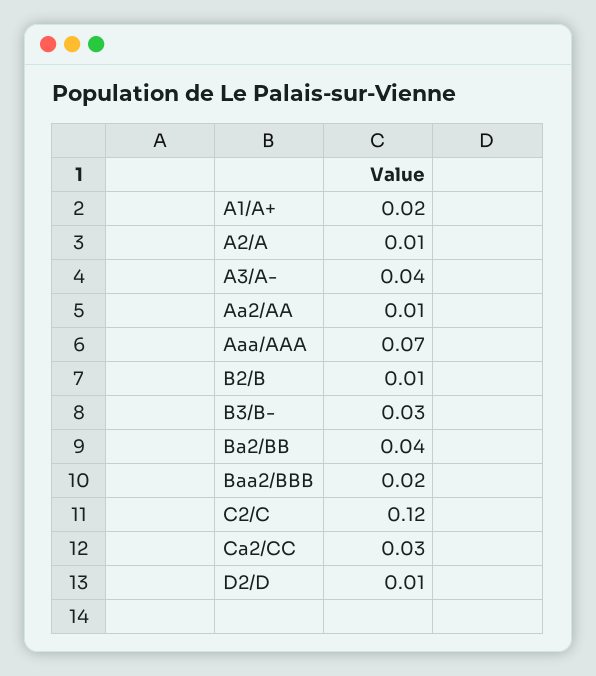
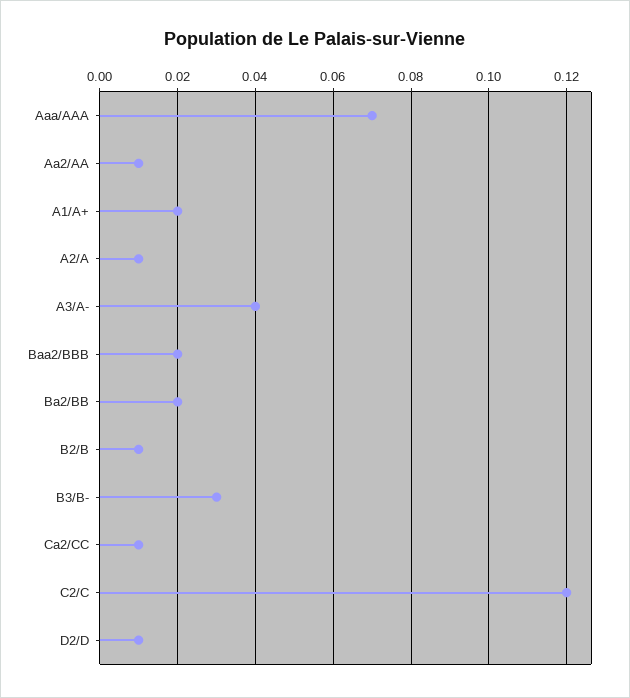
Ba2/BB: 0.04 -> 0.02
Ca2/CC: 0.03 -> 0.01

